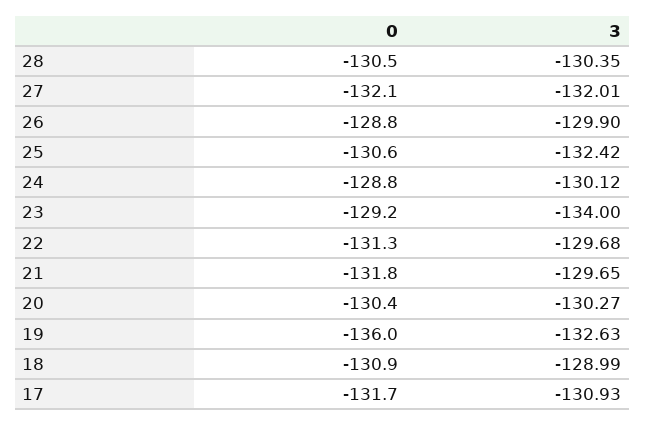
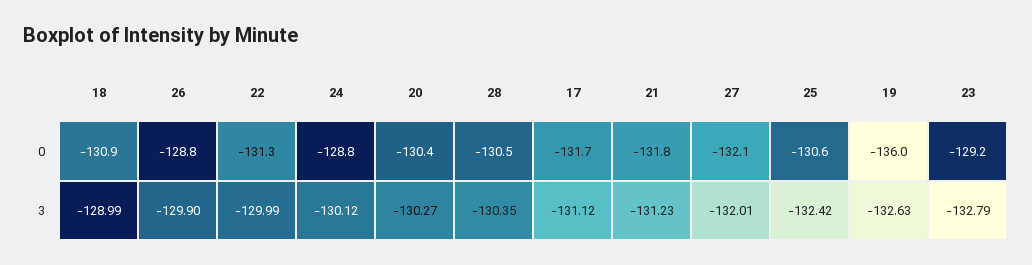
3, 23: -134 -> -132.79
3, 22: -129.68 -> -129.99
3, 21: -129.65 -> -131.23
3, 17: -130.93 -> -131.12

